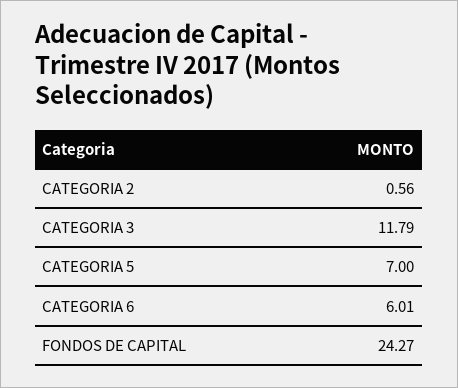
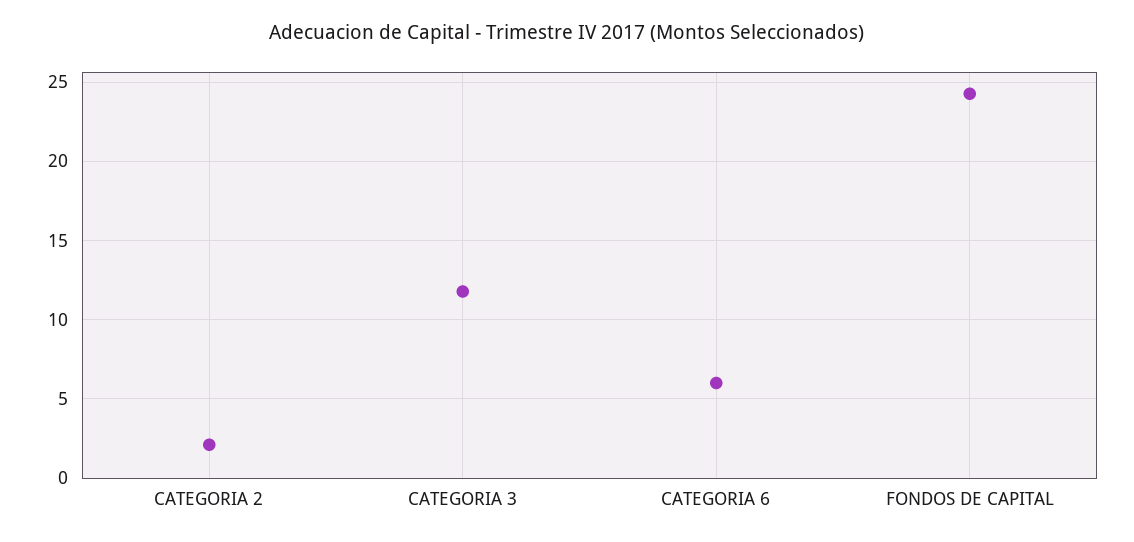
CATEGORIA 2: 0.56 -> 2
CATEGORIA 5: 7 -> none

